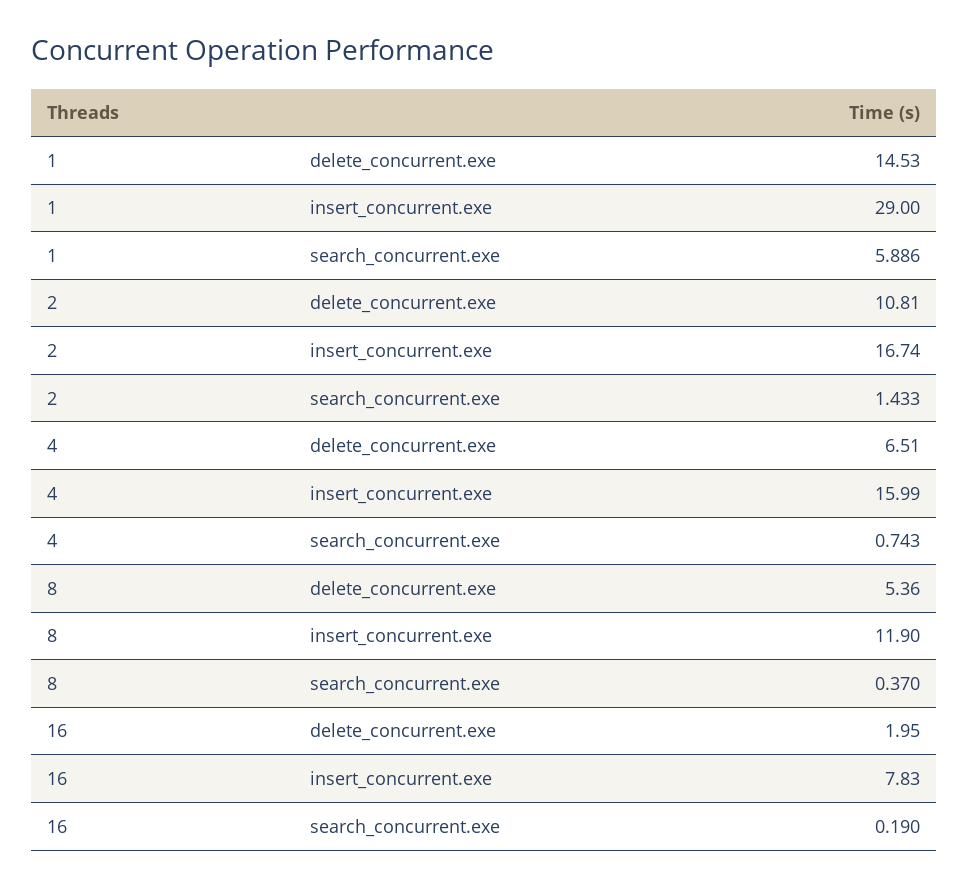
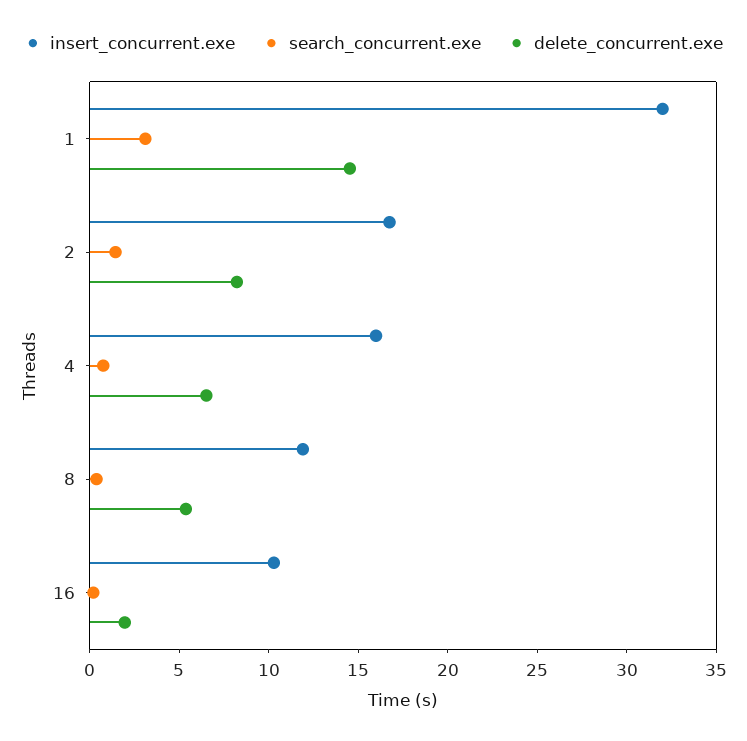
insert_concurrent.exe, 1: 29 -> 32
search_concurrent.exe, 1: 5.886 -> 3
delete_concurrent.exe, 2: 10.81 -> 8
insert_concurrent.exe, 16: 7.83 -> 10

